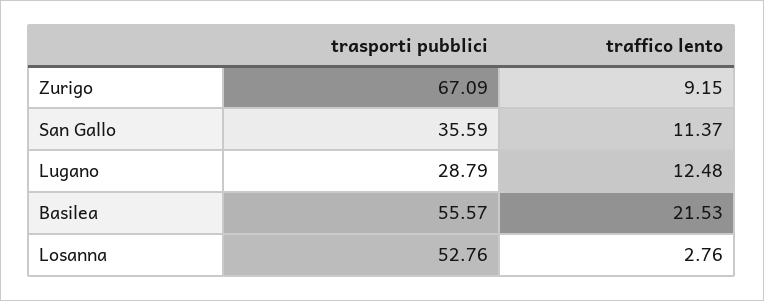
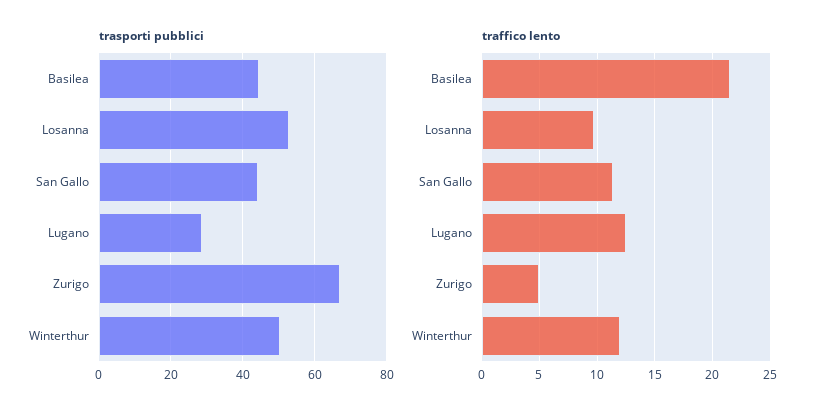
traffico lento, Zurigo: 9.15 -> 5
trasporti pubblici, San Gallo: 35.59 -> 44
trasporti pubblici, Basilea: 55.57 -> 44
traffico lento, Losanna: 2.76 -> 10
trasporti pubblici, Winterthur: none -> 50
traffico lento, Winterthur: none -> 12

